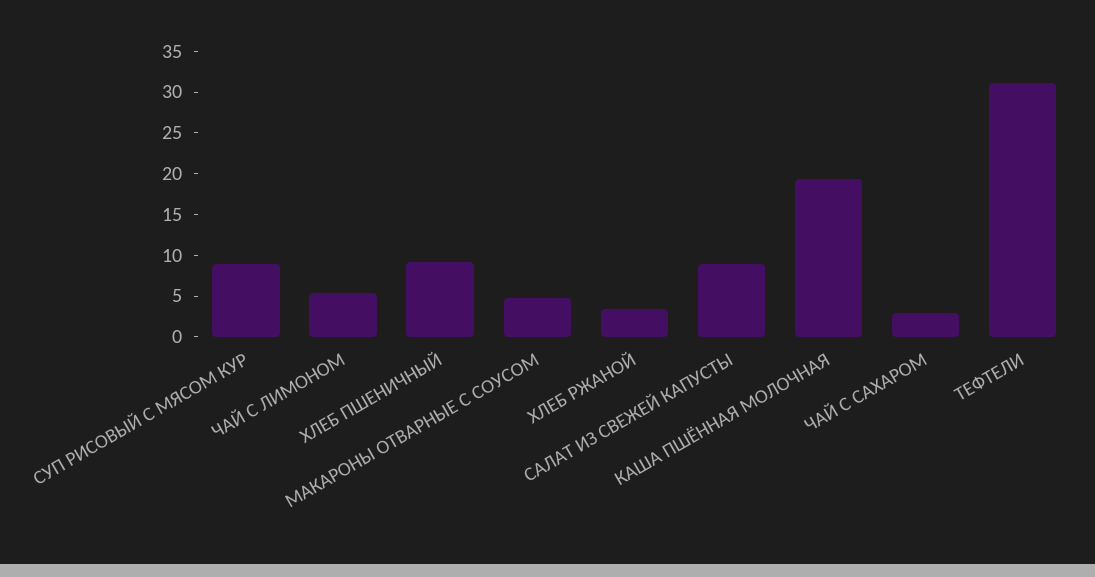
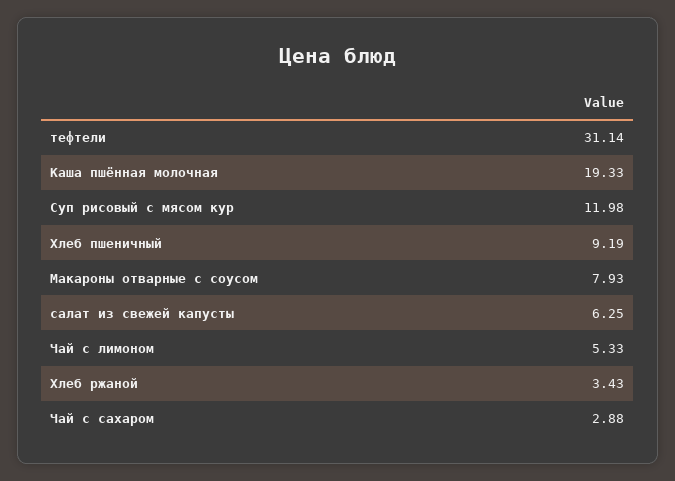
СУП РИСОВЫЙ С МЯСОМ КУР: 9 -> 11.98
МАКАРОНЫ ОТВАРНЫЕ С СОУСОМ: 5 -> 7.93
САЛАТ ИЗ СВЕЖЕЙ КАПУСТЫ: 9 -> 6.25

